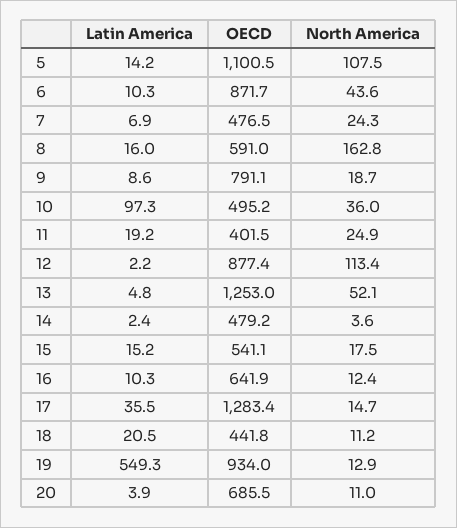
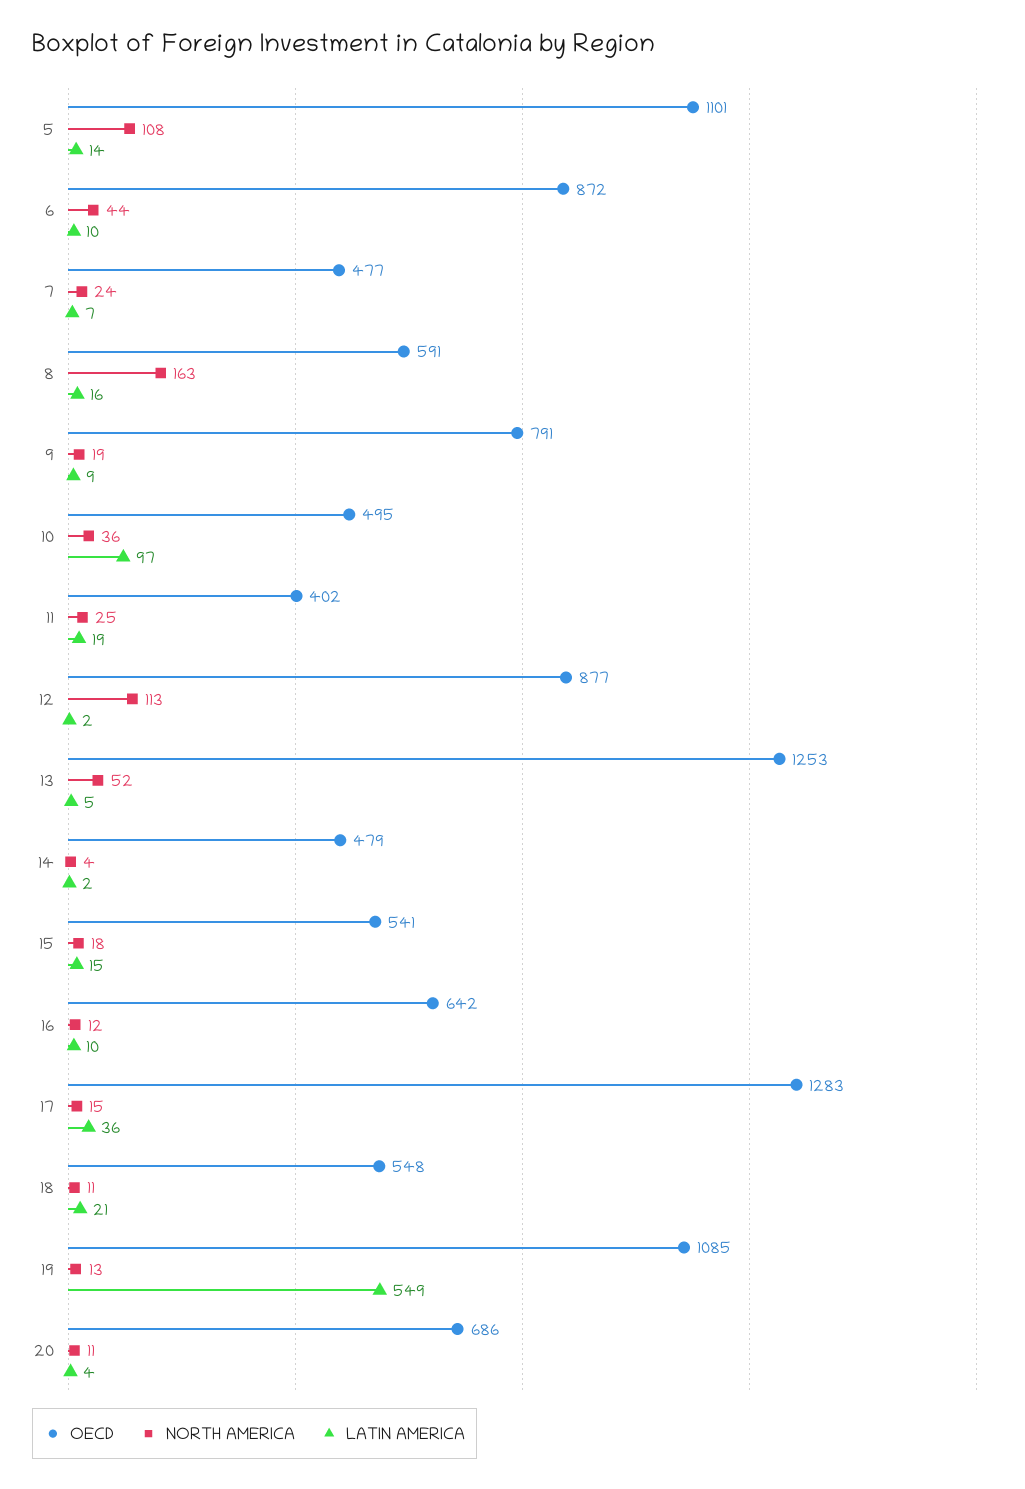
OECD, 18: 441.8 -> 548
OECD, 19: 934 -> 1085

